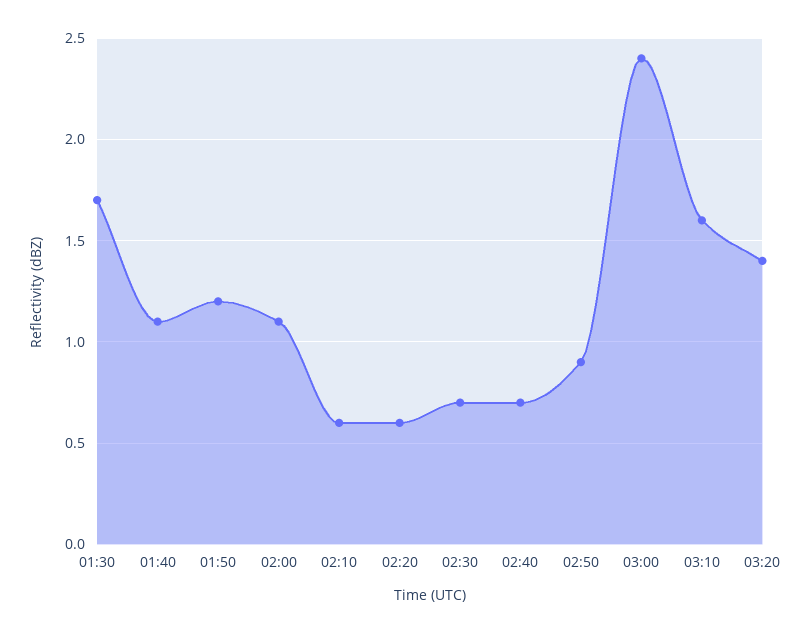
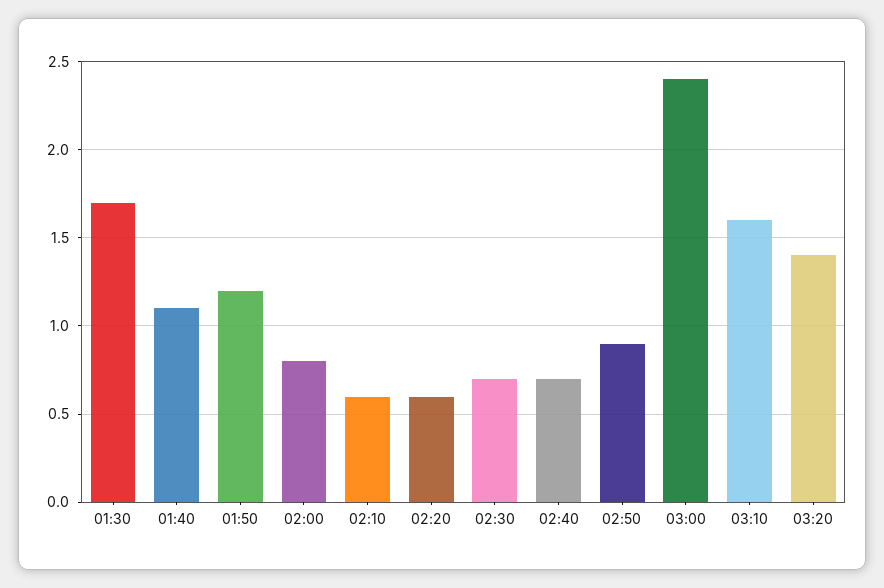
02:00: 1.1 -> 0.8

